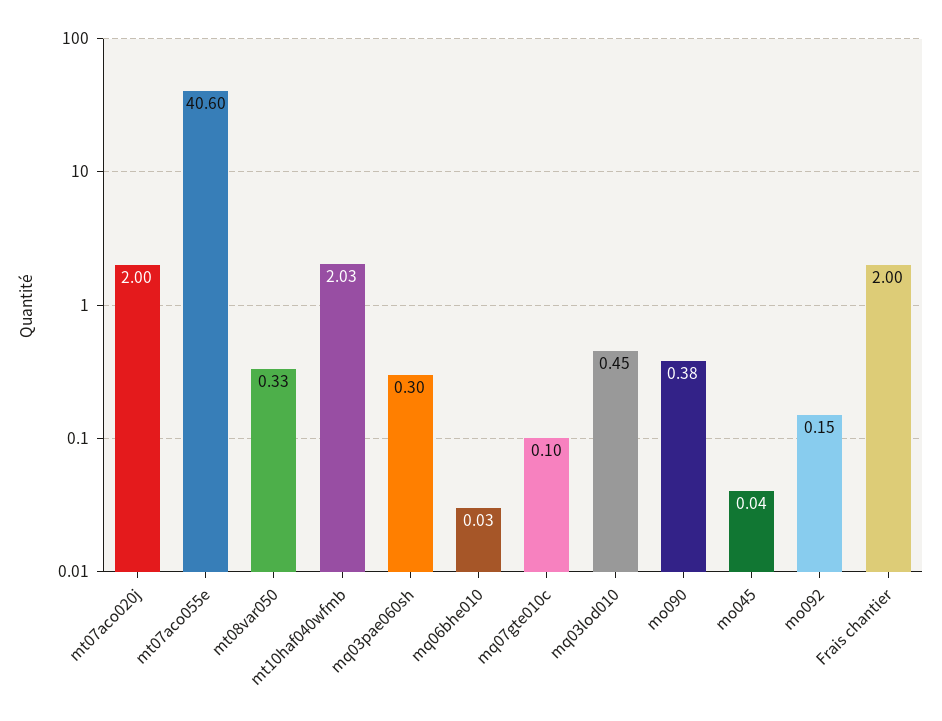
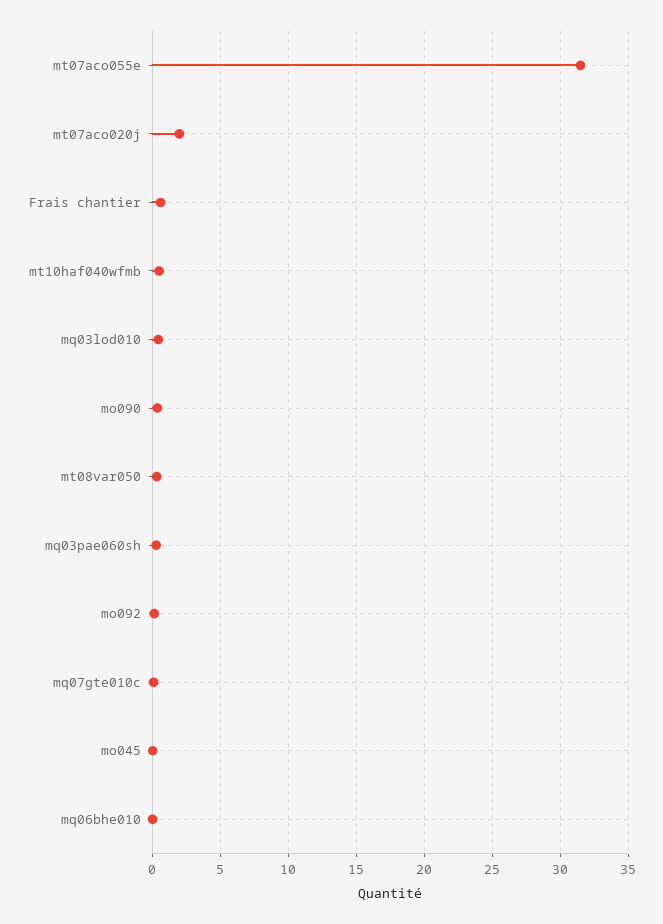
mt07aco055e: 40.6 -> 31.5
mt10haf040wfmb: 2.03 -> 0.5
Frais chantier: 2 -> 0.5

